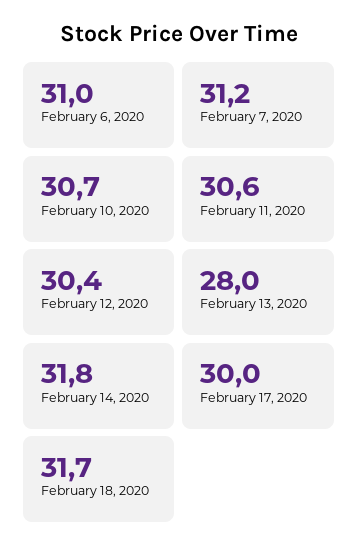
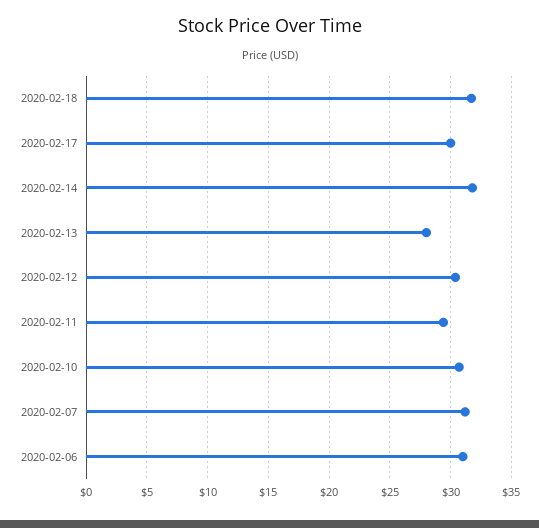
February 11, 2020: 30.6 -> 29.5

